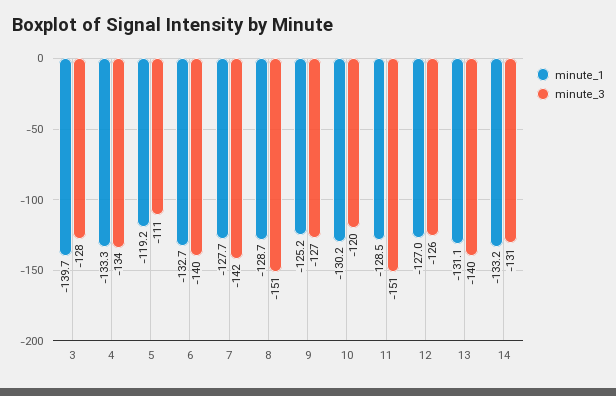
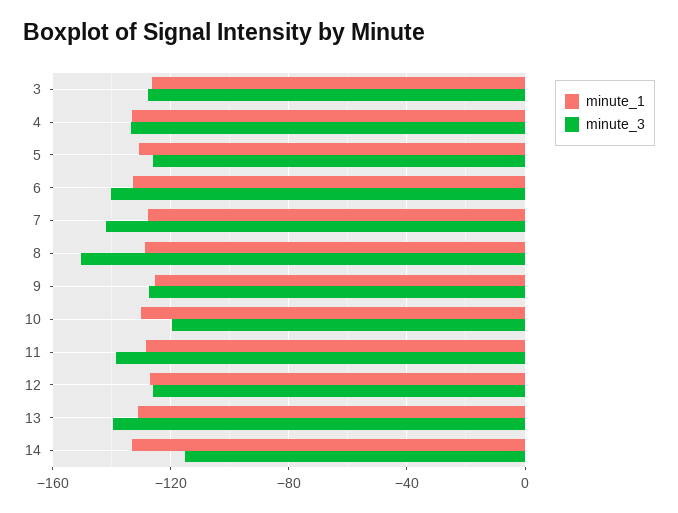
minute_1, 3: -139.7 -> -125
minute_1, 5: -119.2 -> -130
minute_3, 5: -111 -> -125
minute_3, 11: -151 -> -140
minute_3, 14: -131 -> -115

